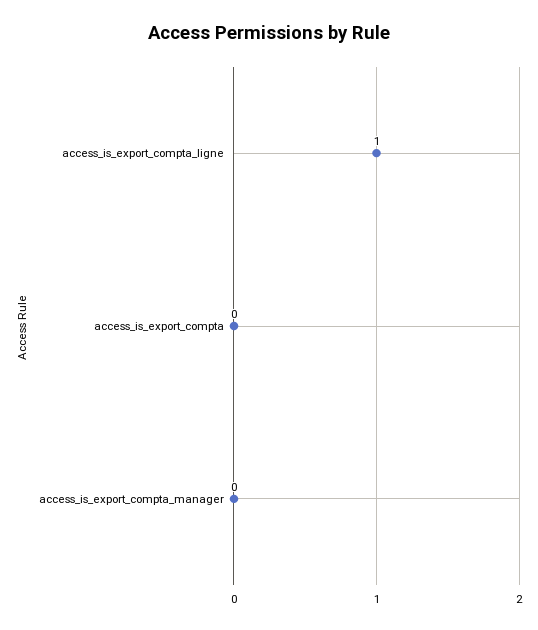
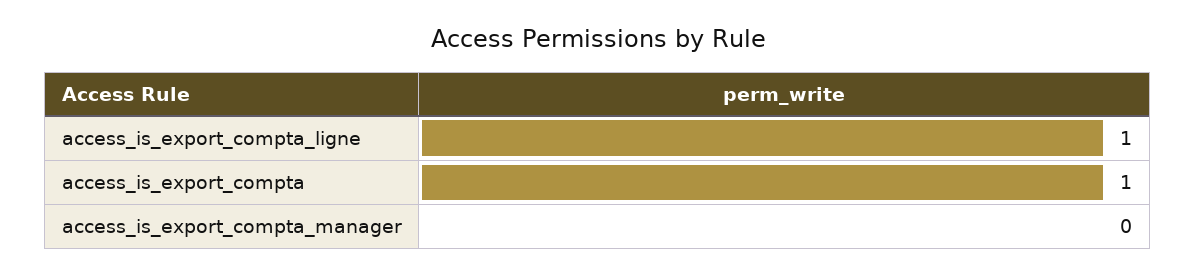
access_is_export_compta: 0 -> 1

